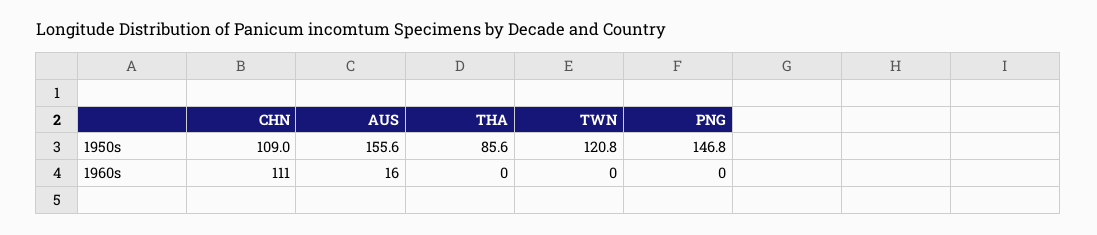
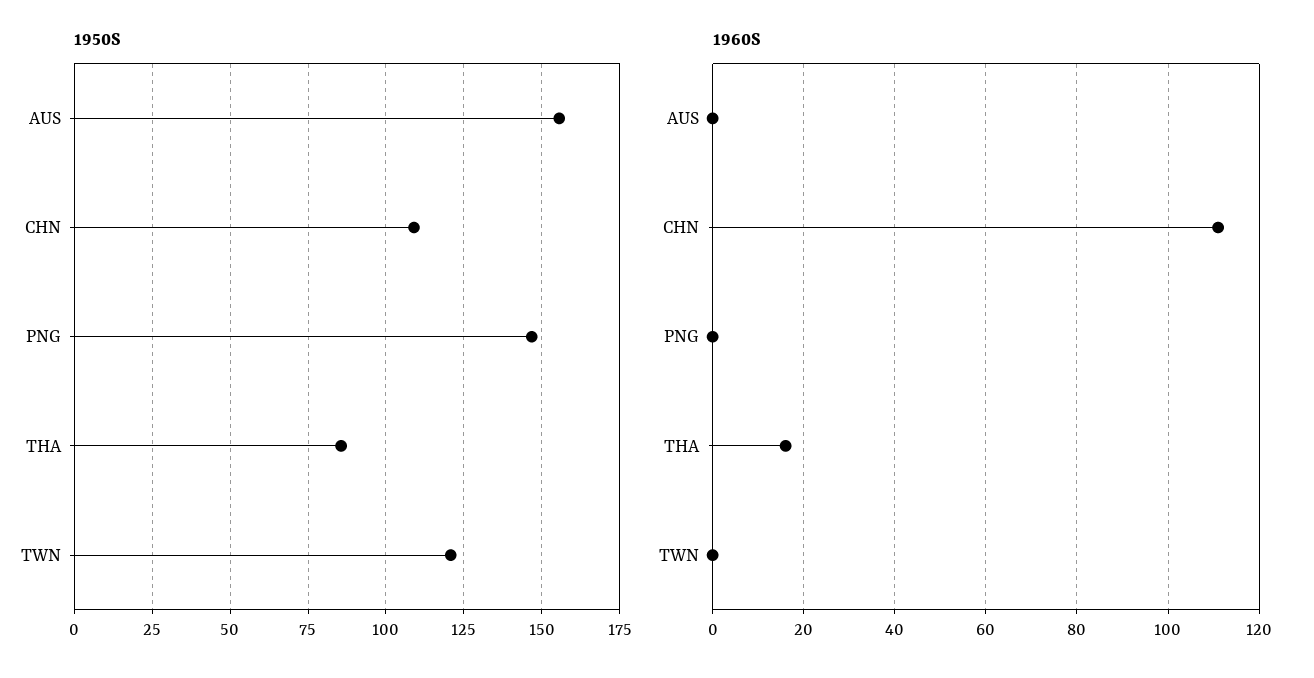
1960s, AUS: 16 -> 0
1960s, THA: 0 -> 15

